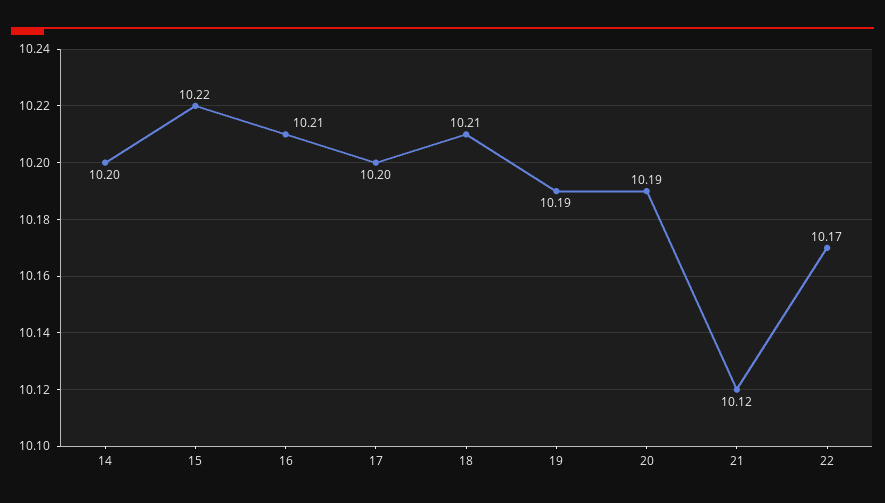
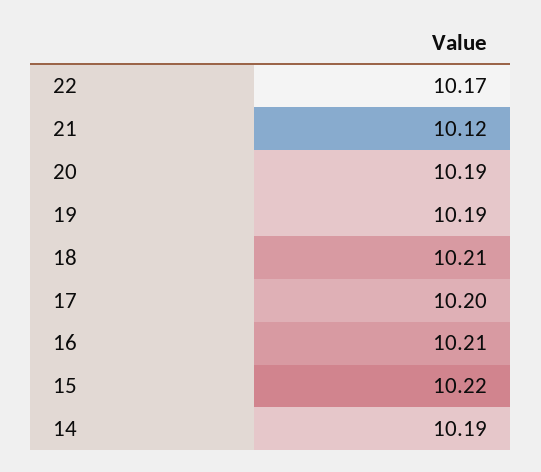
14: 10.2 -> 10.19

